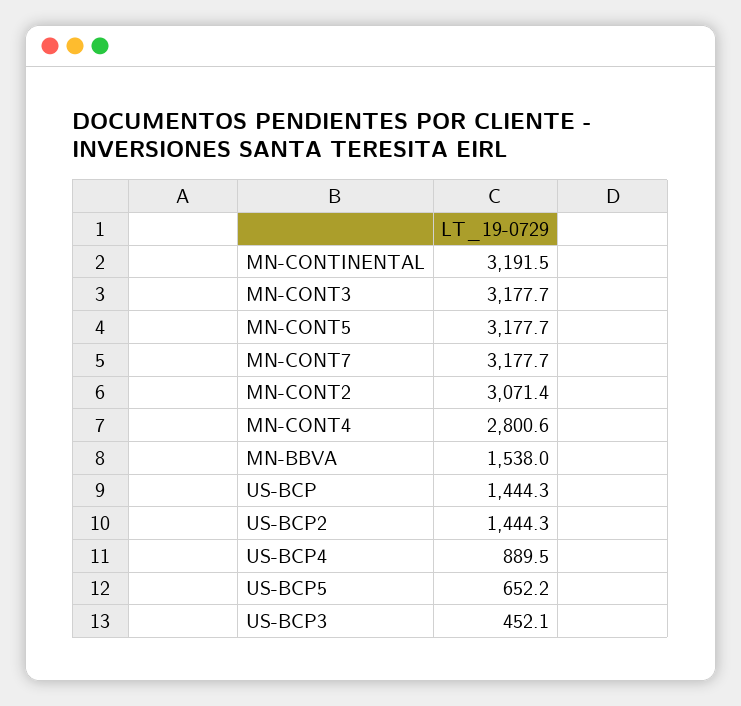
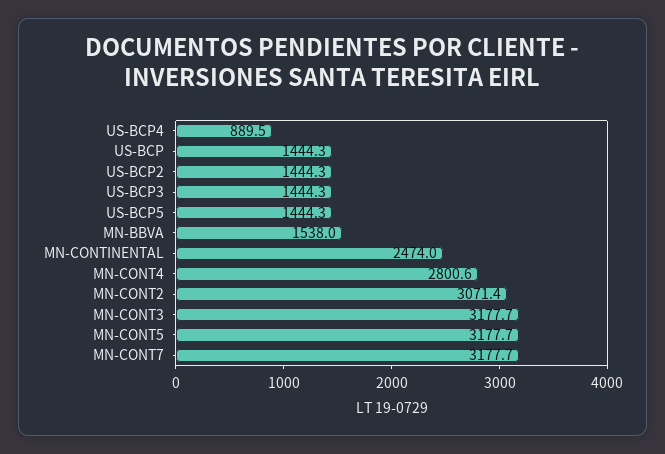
MN-CONTINENTAL: 3191.5 -> 2474
US-BCP5: 652.2 -> 1444.3
US-BCP3: 452.1 -> 1444.3

